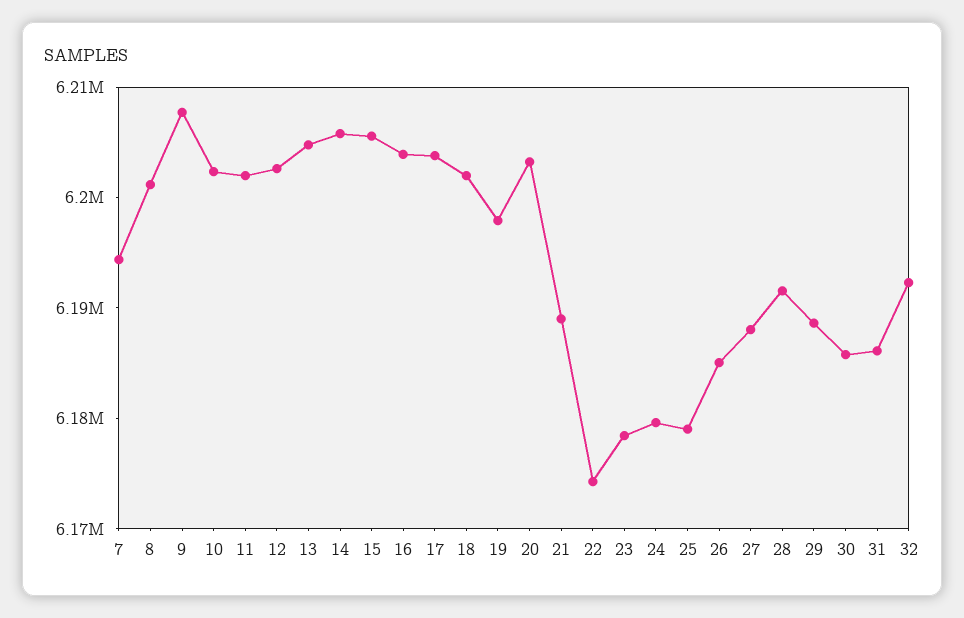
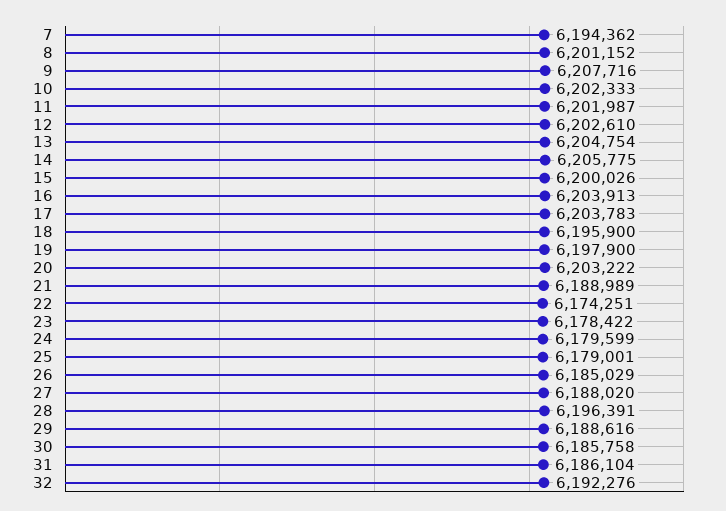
15: 6206000 -> 6200026
18: 6202000 -> 6195900
28: 6192000 -> 6196391

